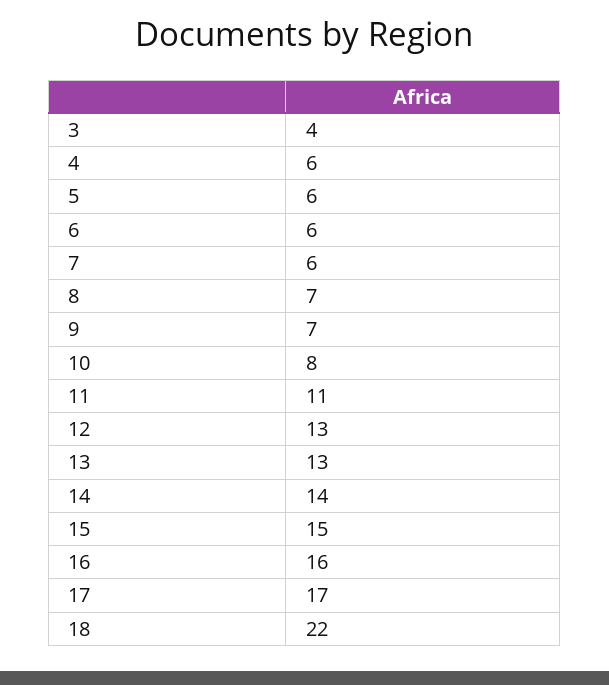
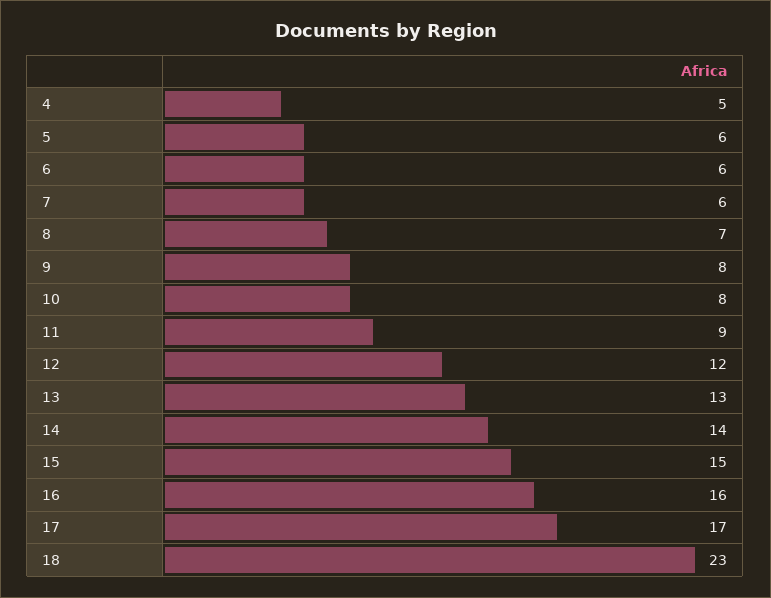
3: 4 -> none
4: 6 -> 5
9: 7 -> 8
11: 11 -> 9
12: 13 -> 12
18: 22 -> 23

